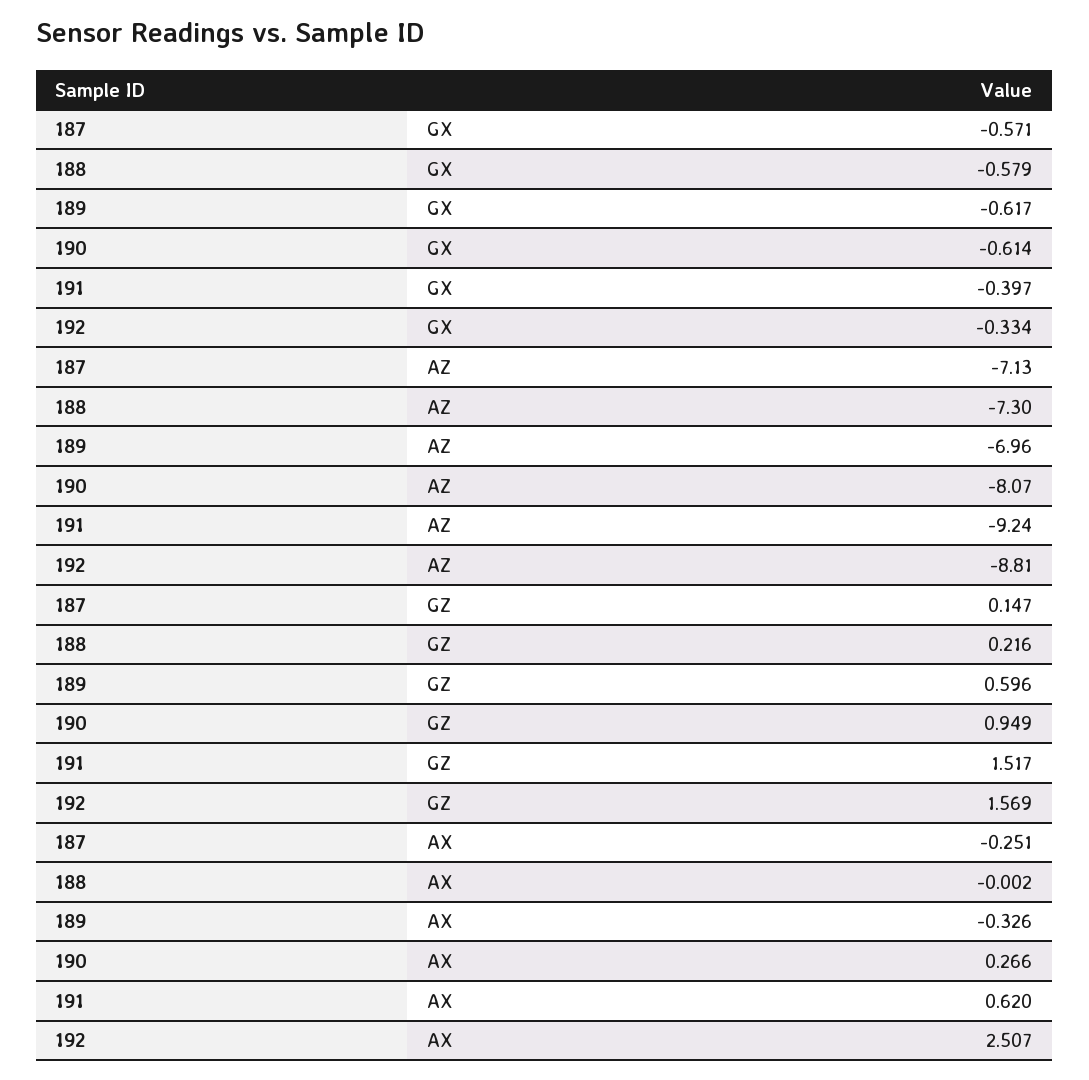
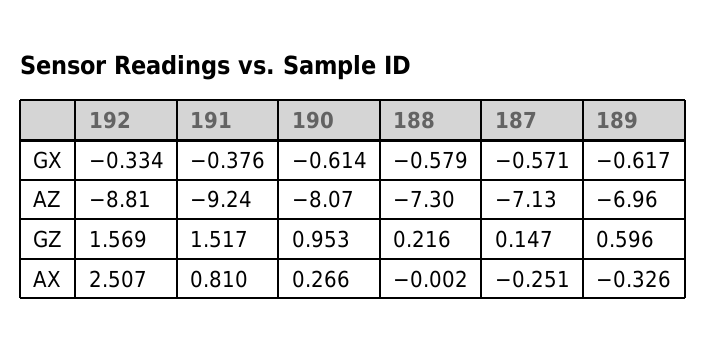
191, GX: -0.397 -> -0.376
190, GZ: 0.949 -> 0.953
191, AX: 0.62 -> 0.81

